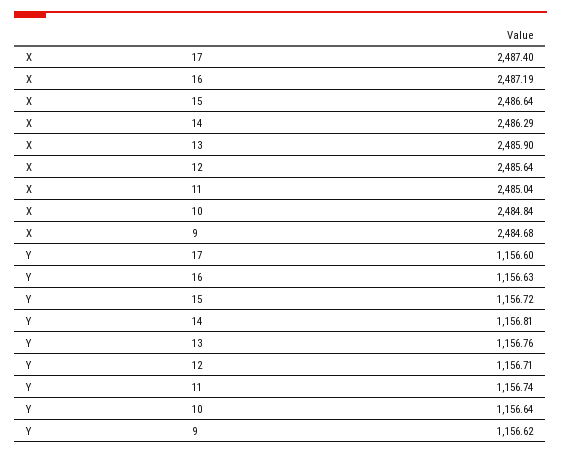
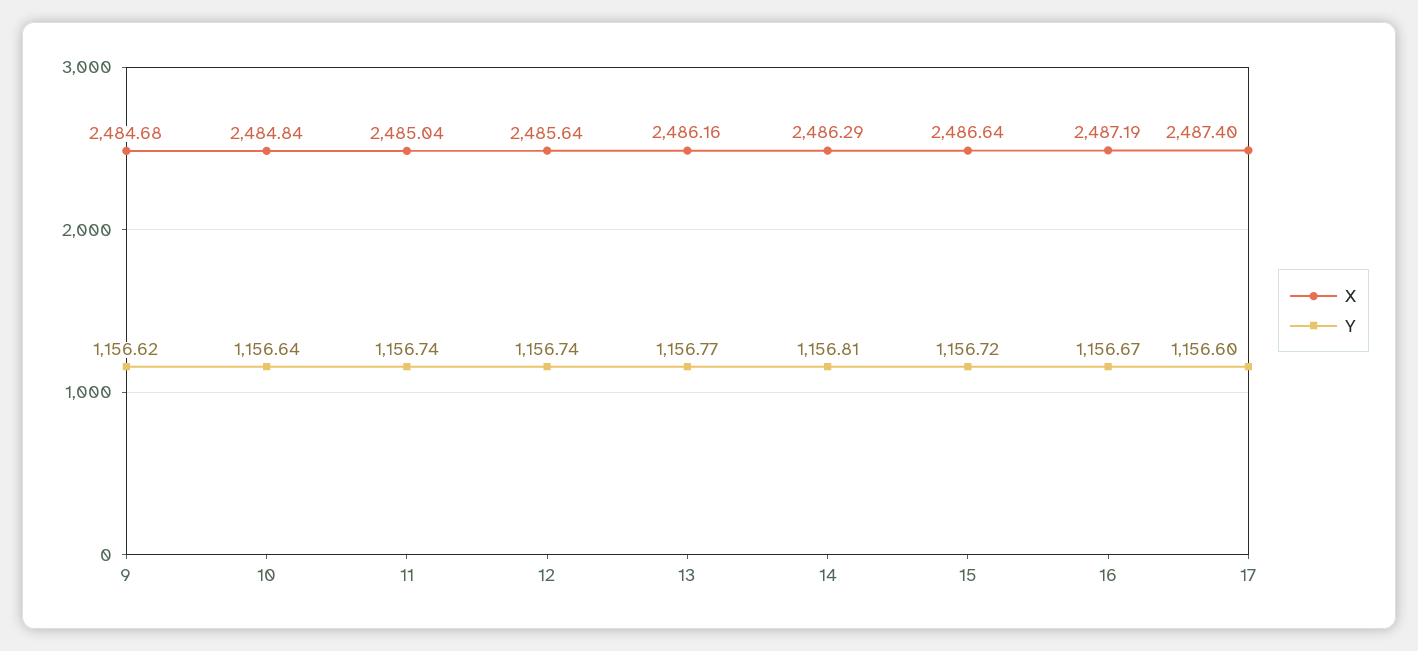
X, 13: 2485.9 -> 2486.16
Y, 16: 1156.63 -> 1156.67
Y, 13: 1156.76 -> 1156.77
Y, 12: 1156.71 -> 1156.74

